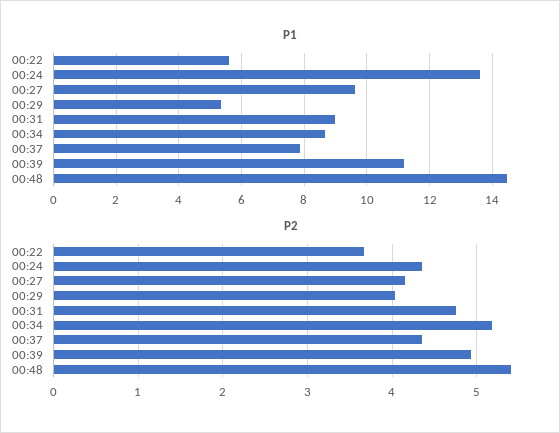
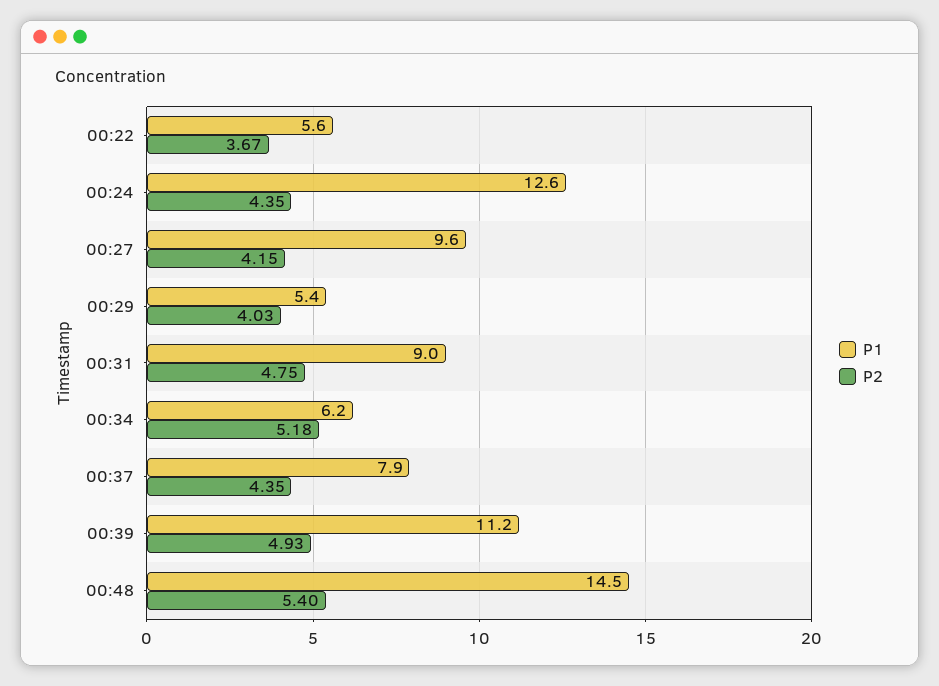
P1, 00:24: 13.6 -> 12.6
P1, 00:34: 8.6 -> 6.2

